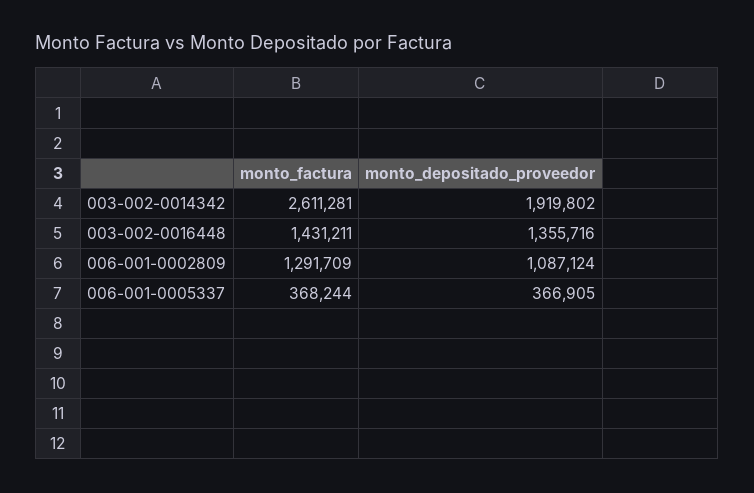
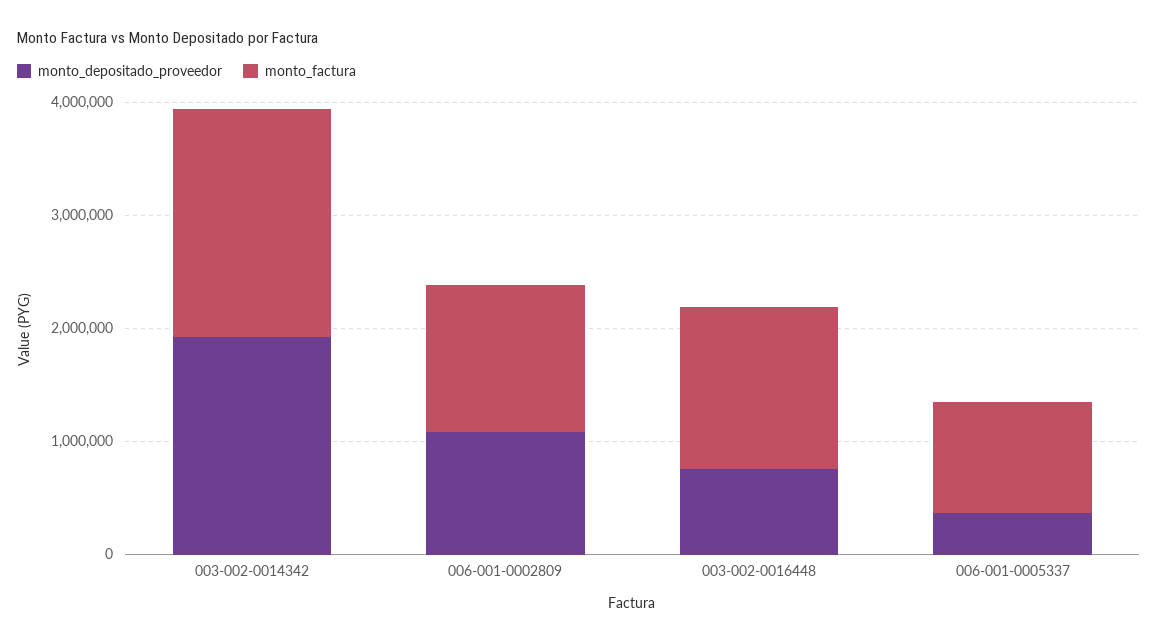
monto_factura, 003-002-0014342: 2611281 -> 2000000
monto_depositado_proveedor, 003-002-0016448: 1355716 -> 800000
monto_factura, 006-001-0005337: 368244 -> 1000000

